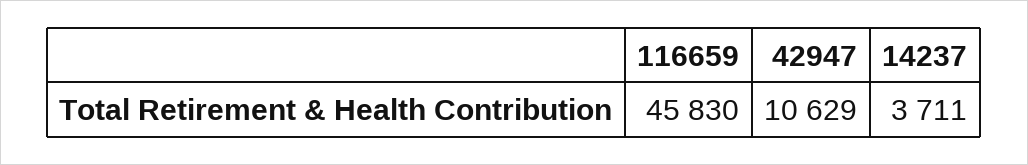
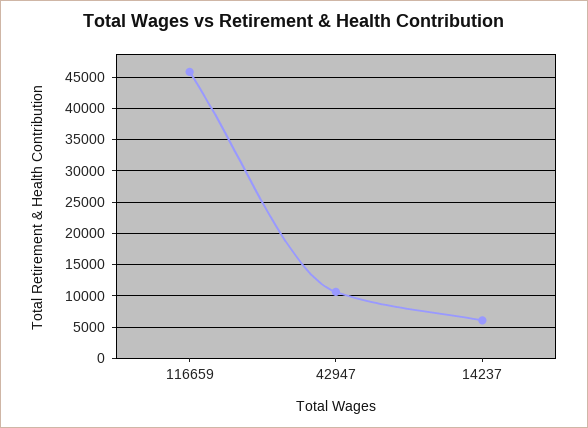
14237: 3711 -> 6000

